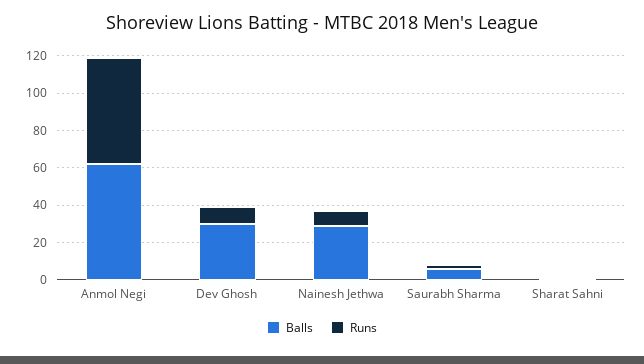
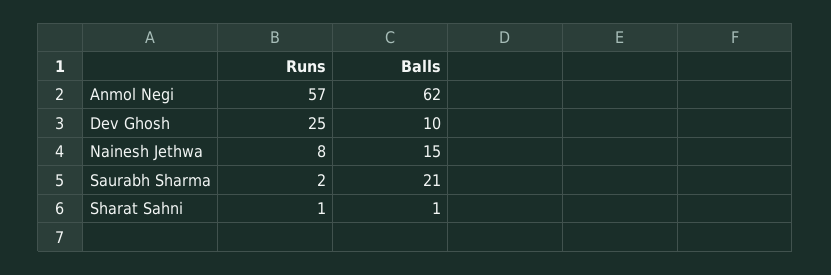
Balls, Dev Ghosh: 30 -> 10
Runs, Dev Ghosh: 10 -> 25
Balls, Nainesh Jethwa: 30 -> 15
Balls, Saurabh Sharma: 5 -> 21

